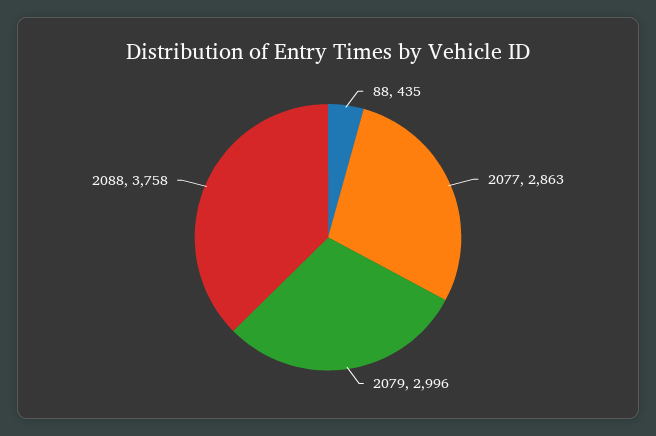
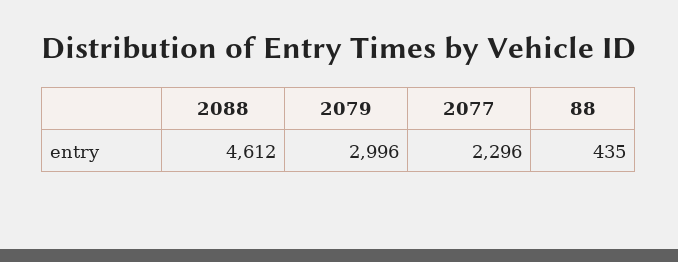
2077: 2863 -> 2296
2088: 3758 -> 4612

